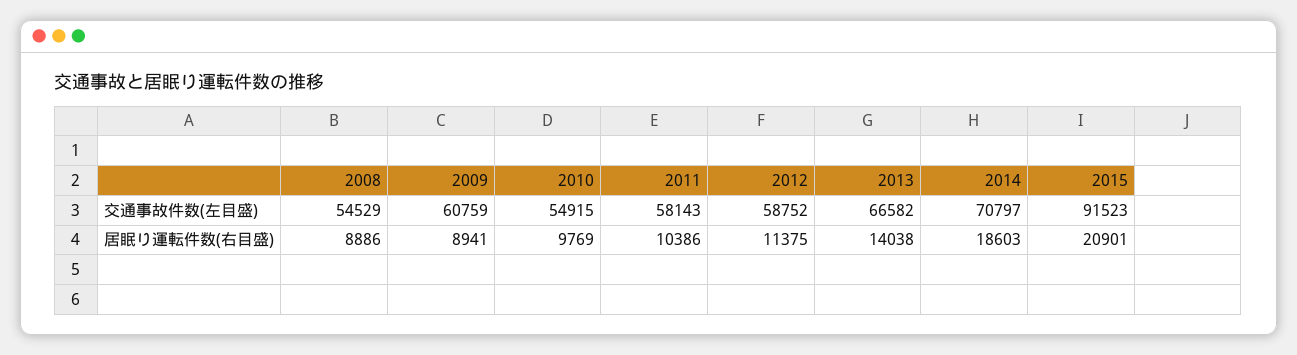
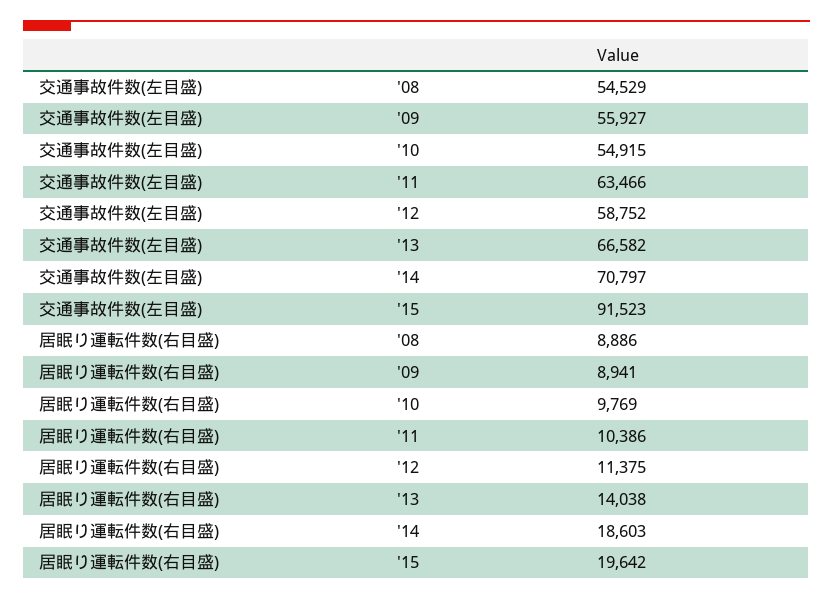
2009, 交通事故件数(左目盛): 60759 -> 55927
2011, 交通事故件数(左目盛): 58143 -> 63466
2015, 居眠り運転件数(右目盛): 20901 -> 19642

